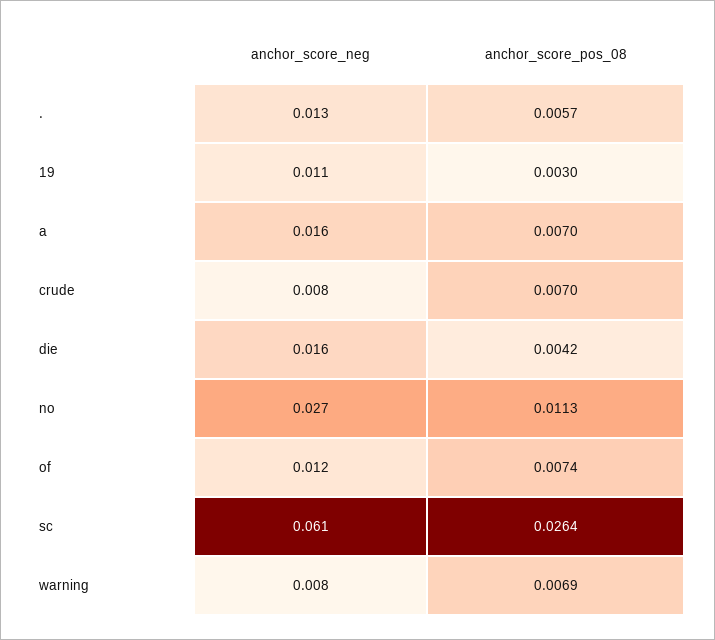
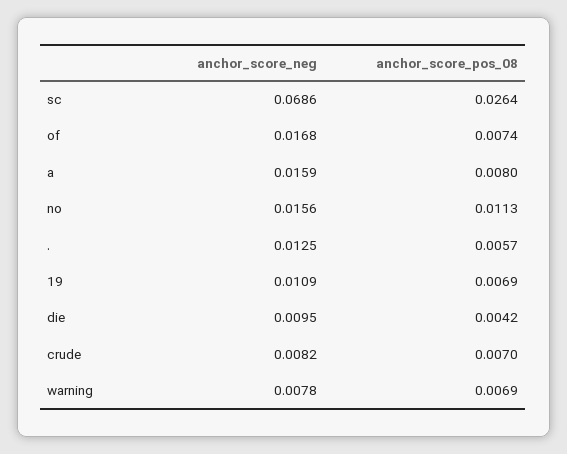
anchor_score_pos_08, 19: 0.003 -> 0.0069
anchor_score_pos_08, a: 0.007 -> 0.008
anchor_score_neg, die: 0.016 -> 0.0095
anchor_score_neg, no: 0.027 -> 0.0156
anchor_score_neg, of: 0.012 -> 0.0168
anchor_score_neg, sc: 0.061 -> 0.0686

